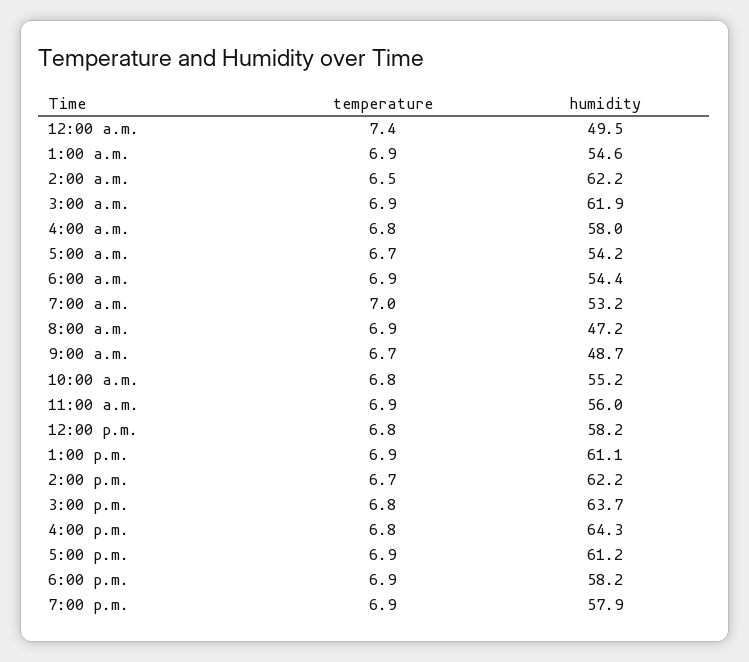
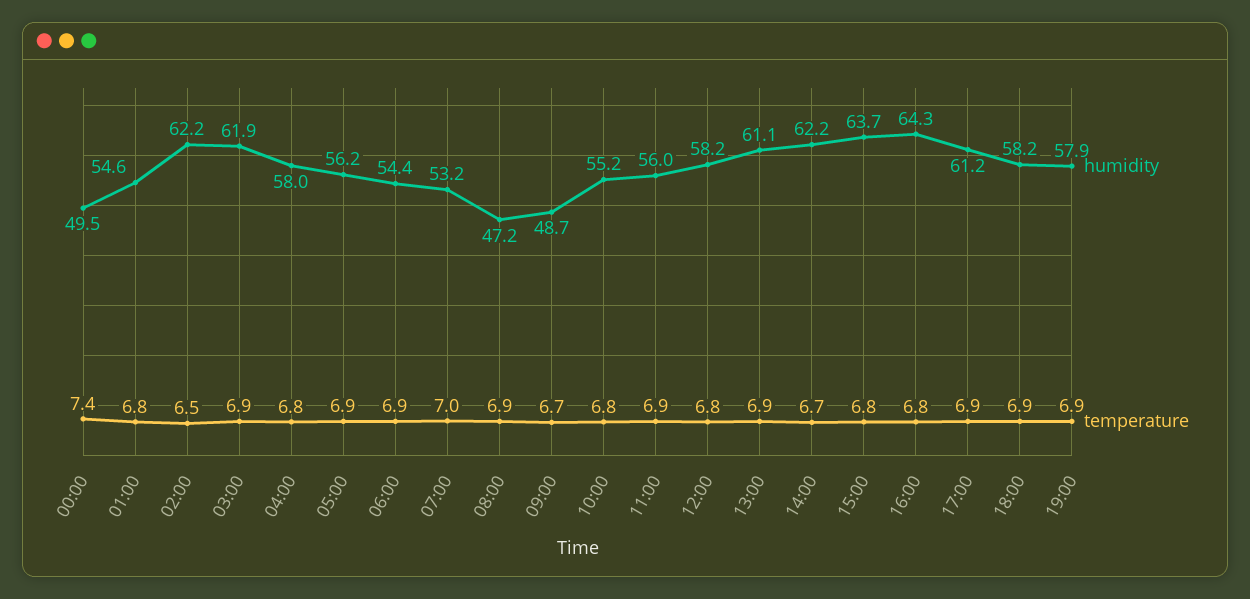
temperature, 1:00 a.m.: 6.9 -> 6.8
temperature, 5:00 a.m.: 6.7 -> 6.9
humidity, 5:00 a.m.: 54.2 -> 56.2

